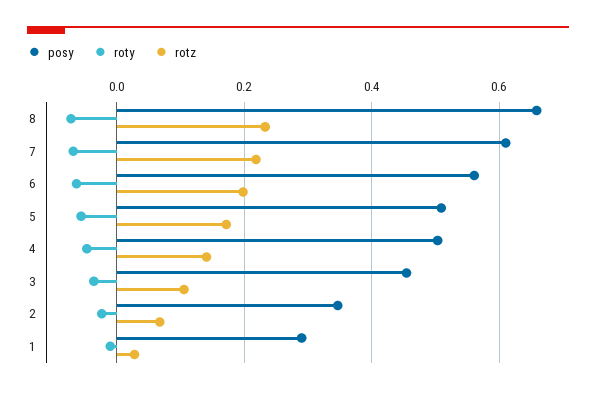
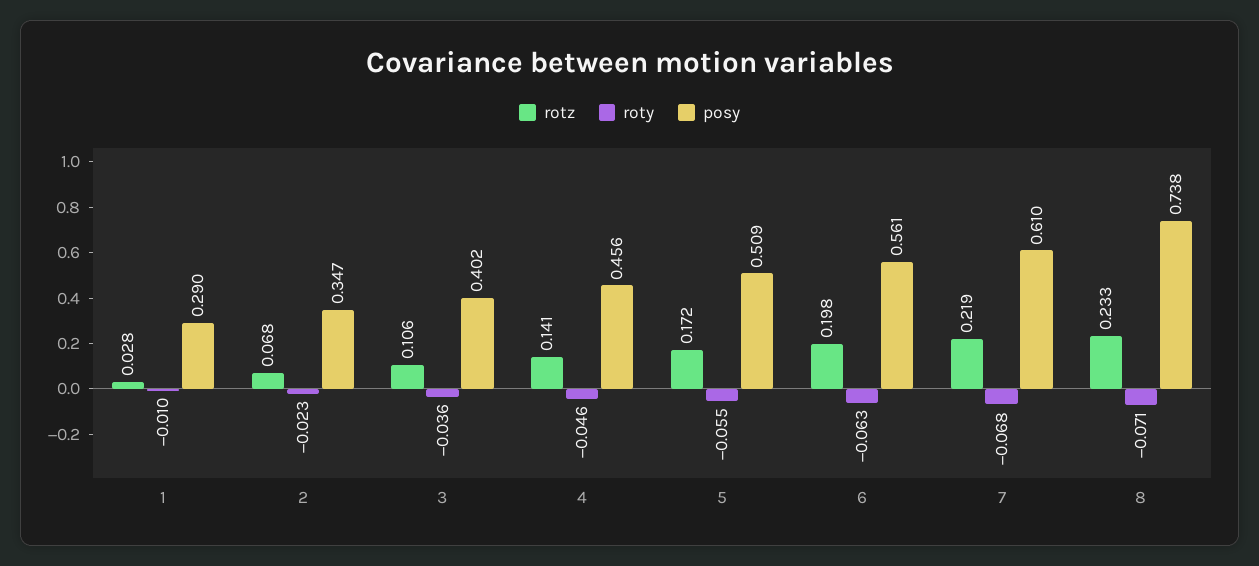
posy, 8: 0.66 -> 0.738
posy, 4: 0.5 -> 0.456
posy, 3: 0.46 -> 0.402

